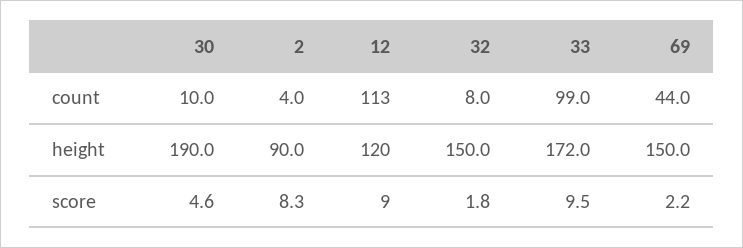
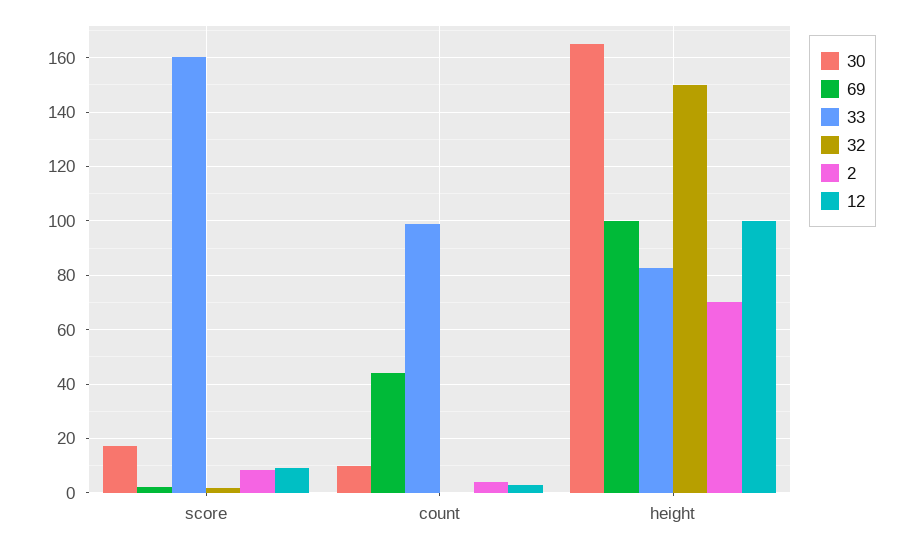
12, count: 113 -> 2.5
32, count: 8 -> 0
30, height: 190 -> 165
2, height: 90 -> 70
12, height: 120 -> 100
33, height: 172 -> 82.5
69, height: 150 -> 100
30, score: 4.6 -> 17.5
33, score: 9.5 -> 160

